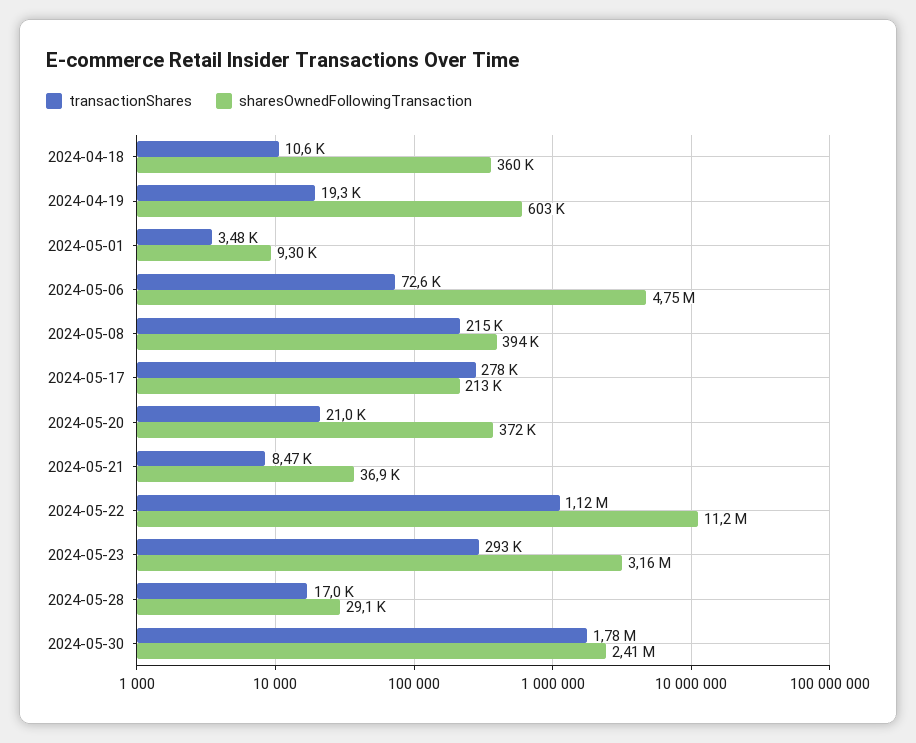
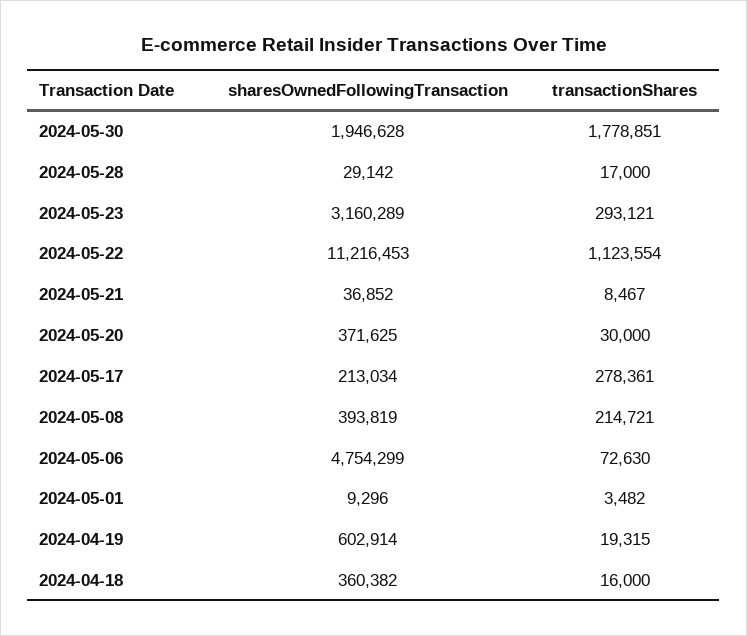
transactionShares, 2024-04-18: 10600 -> 16000
transactionShares, 2024-05-20: 21000 -> 30000
sharesOwnedFollowingTransaction, 2024-05-30: 2410000 -> 1946628

